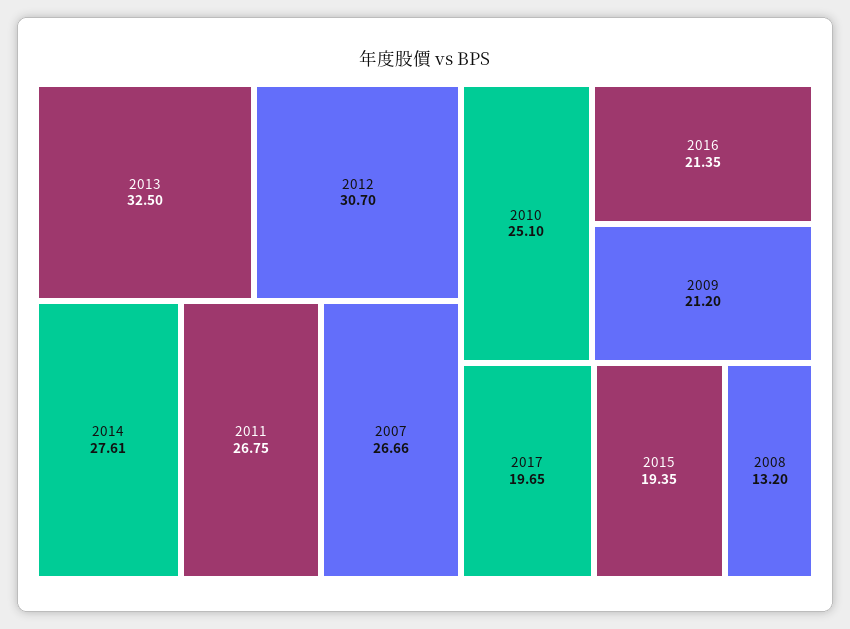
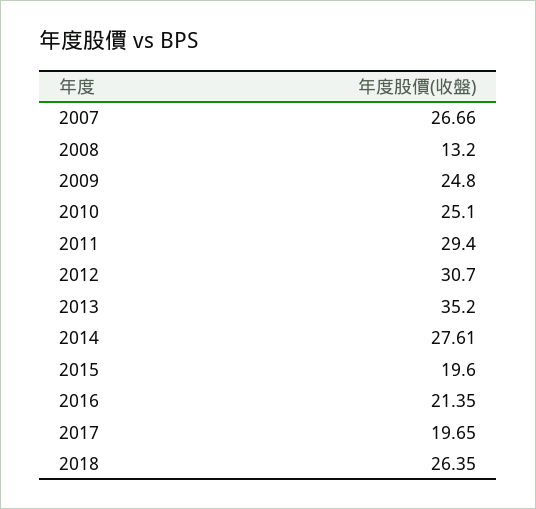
2013: 32.5 -> 35.2
2011: 26.75 -> 29.4
2009: 21.2 -> 24.8
2015: 19.35 -> 19.6
2018: none -> 26.35

